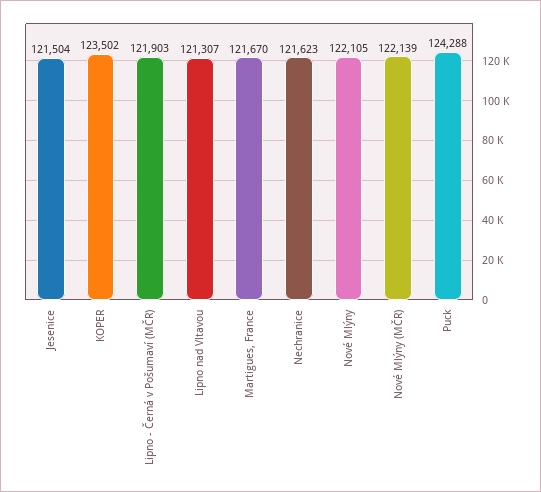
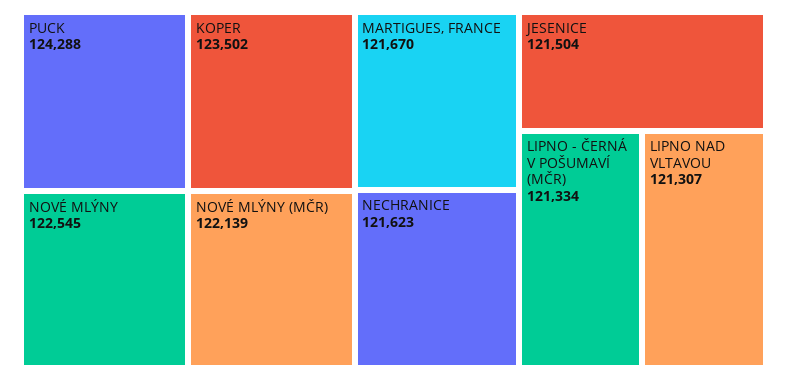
Lipno - Černá v Pošumaví (MČR): 121903 -> 121334
Nové Mlýny: 122105 -> 122545

